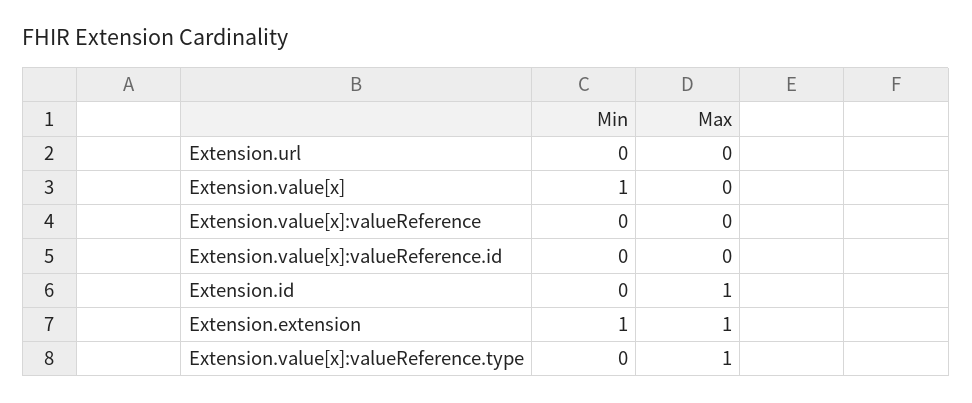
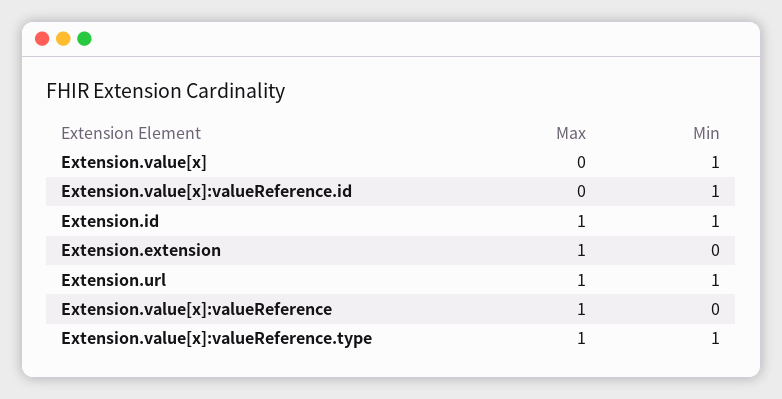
Min, Extension.url: 0 -> 1
Max, Extension.url: 0 -> 1
Max, Extension.value[x]:valueReference: 0 -> 1
Min, Extension.value[x]:valueReference.id: 0 -> 1
Min, Extension.id: 0 -> 1
Min, Extension.extension: 1 -> 0
Min, Extension.value[x]:valueReference.type: 0 -> 1

